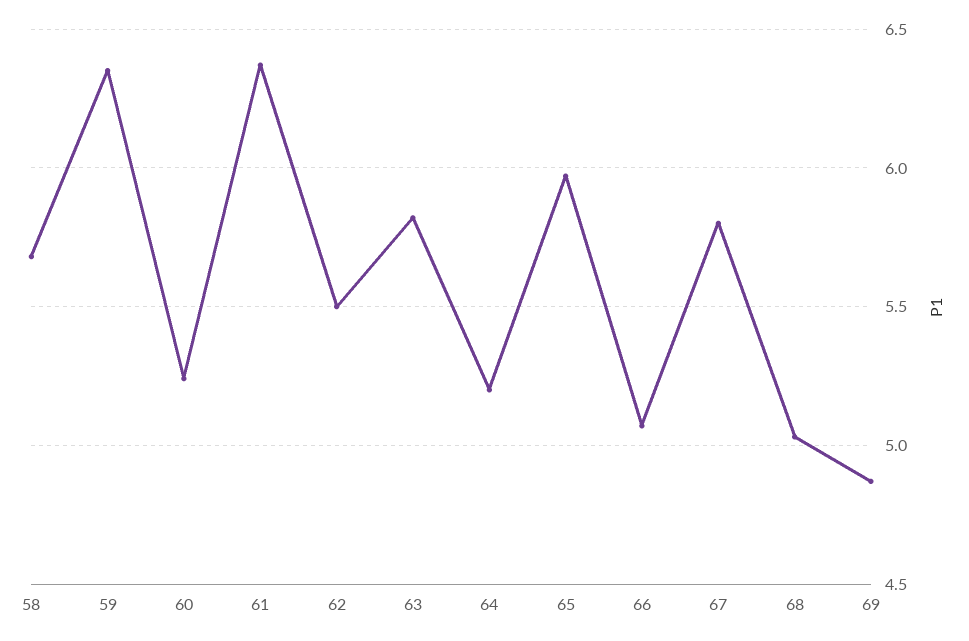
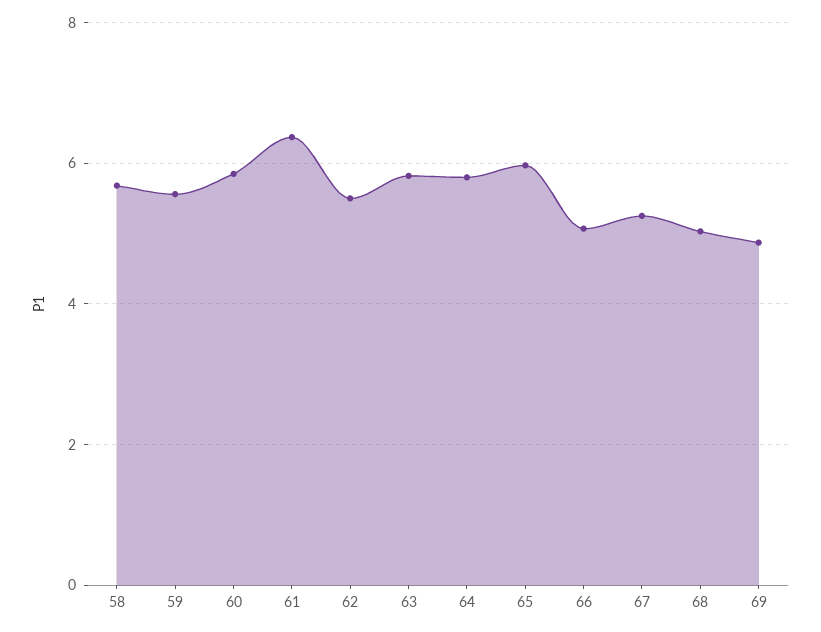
59: 6.35 -> 5.6
60: 5.25 -> 5.8
64: 5.2 -> 5.8
67: 5.8 -> 5.2

